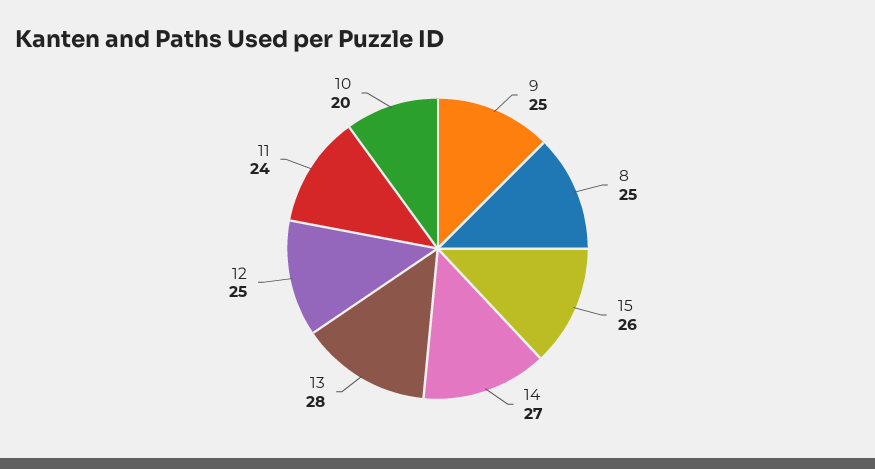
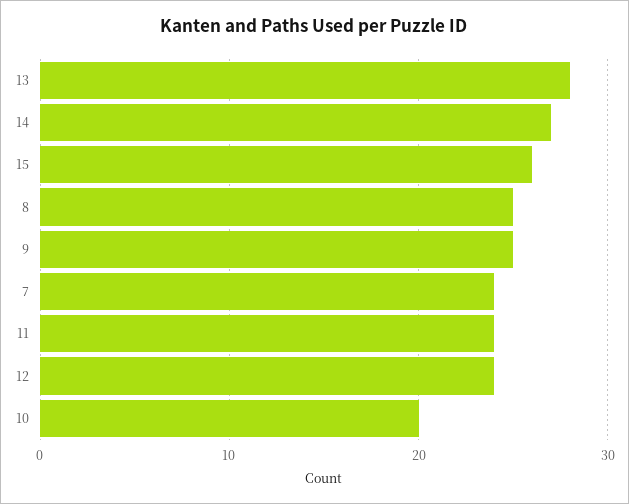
12: 25 -> 24
7: none -> 24

